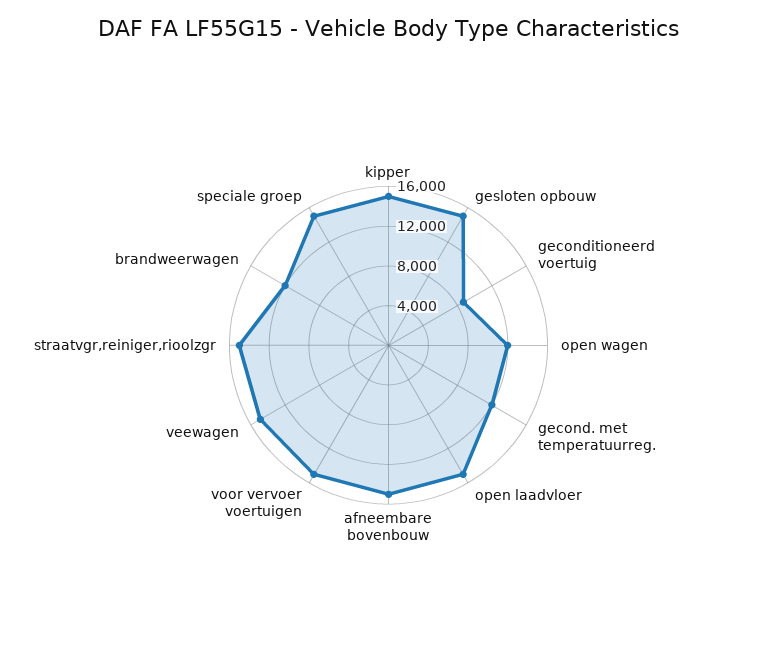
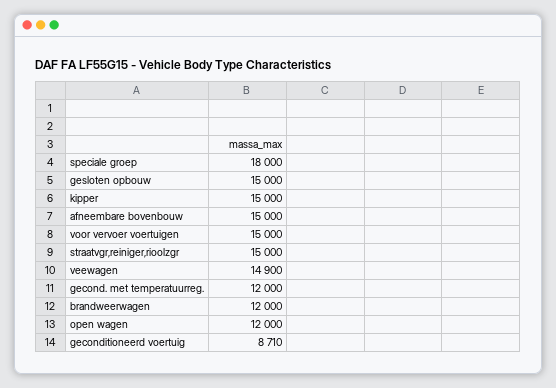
open laadvloer: 15000 -> none
speciale groep: 15000 -> 18000

